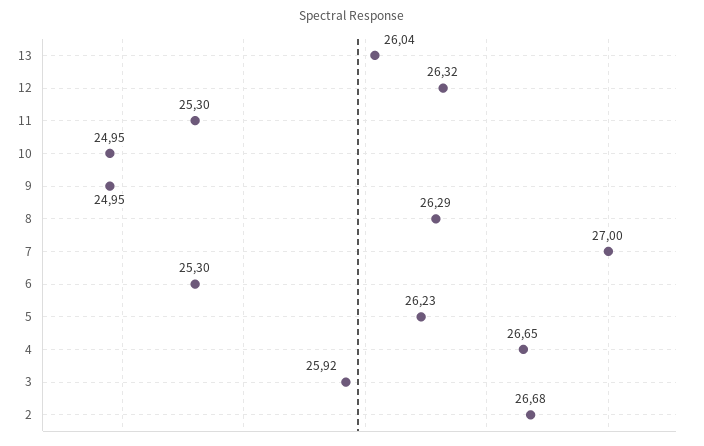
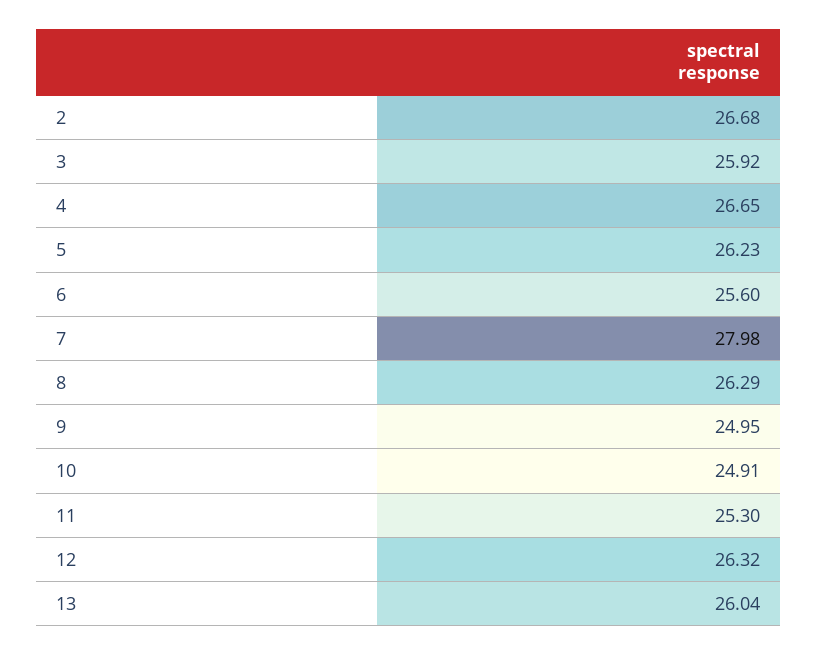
10: 24.95 -> 24.91
7: 27 -> 27.98
6: 25.3 -> 25.6

